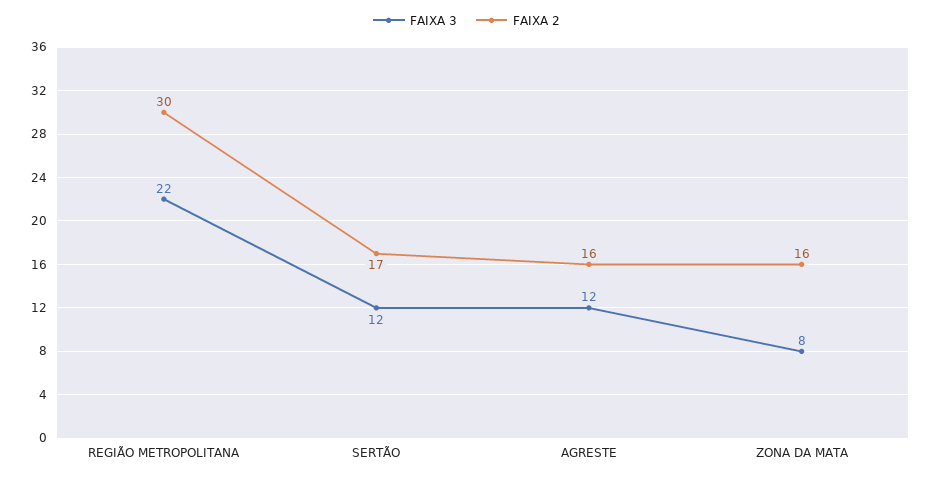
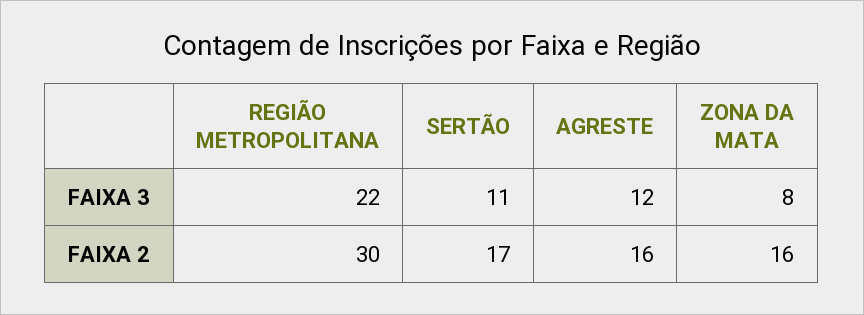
FAIXA 3, SERTÃO: 12 -> 11

